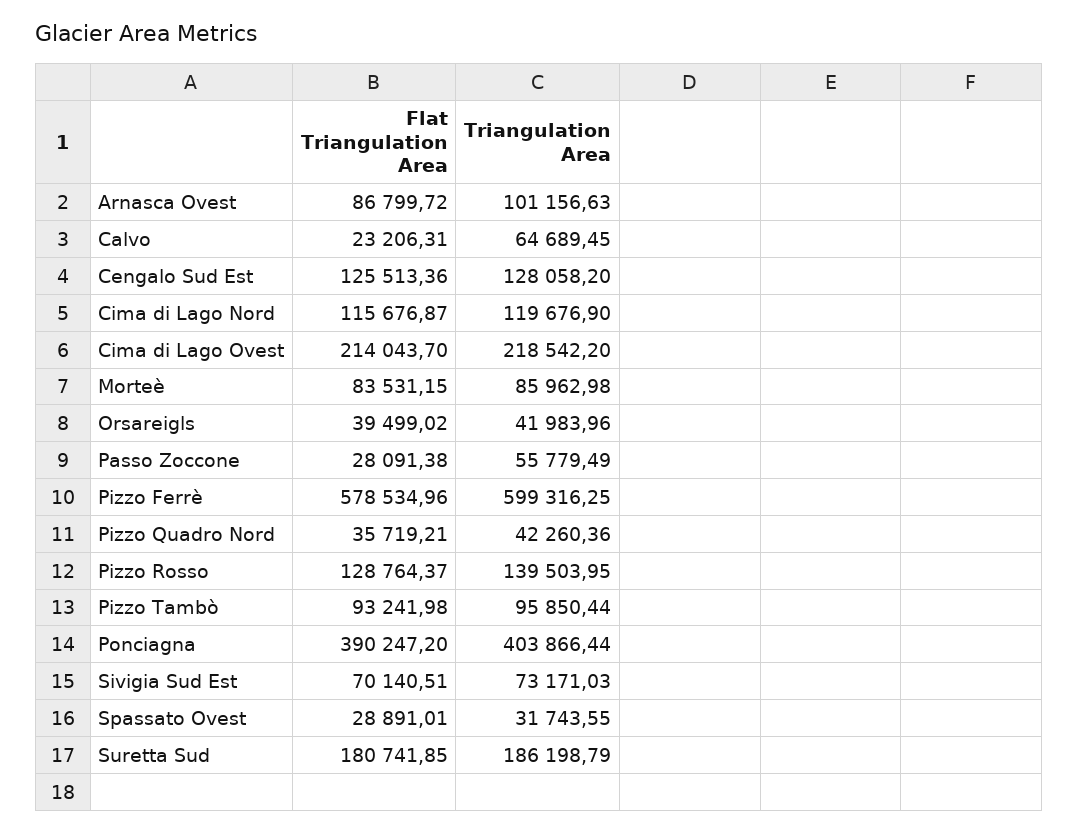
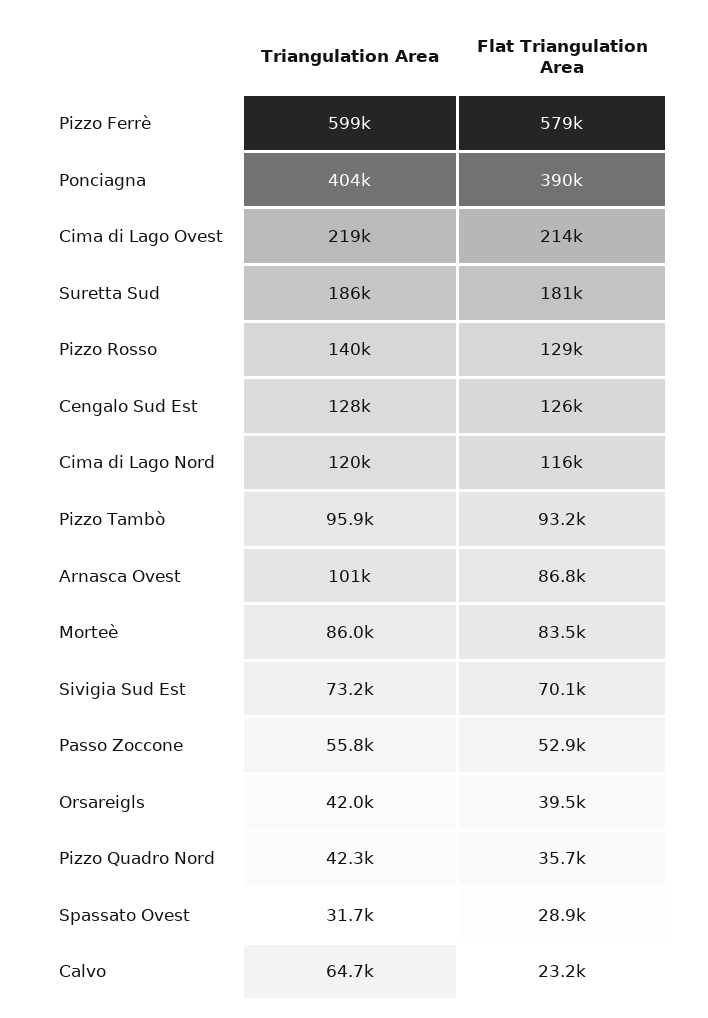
Flat Triangulation Area, Passo Zoccone: 28091.38 -> 52900

